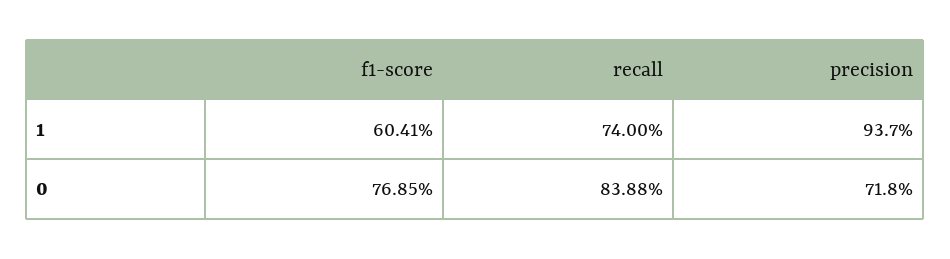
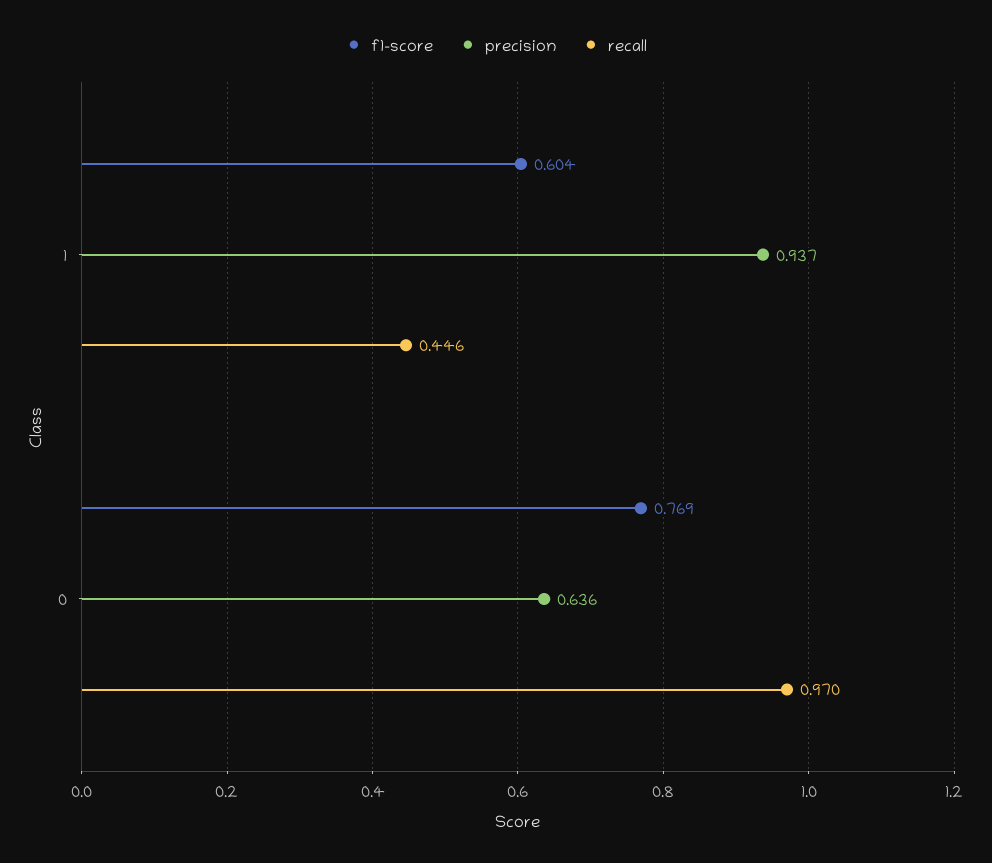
recall, 1: 0.74 -> 0.446
recall, 0: 0.8388 -> 0.97
precision, 0: 0.718 -> 0.636

